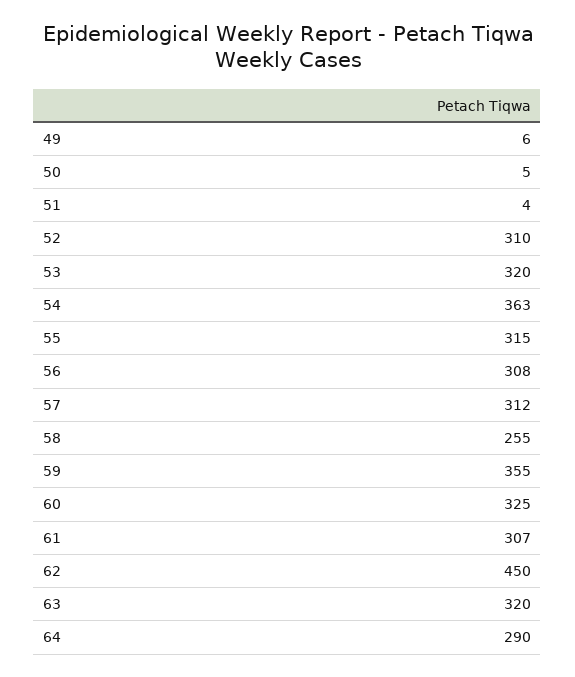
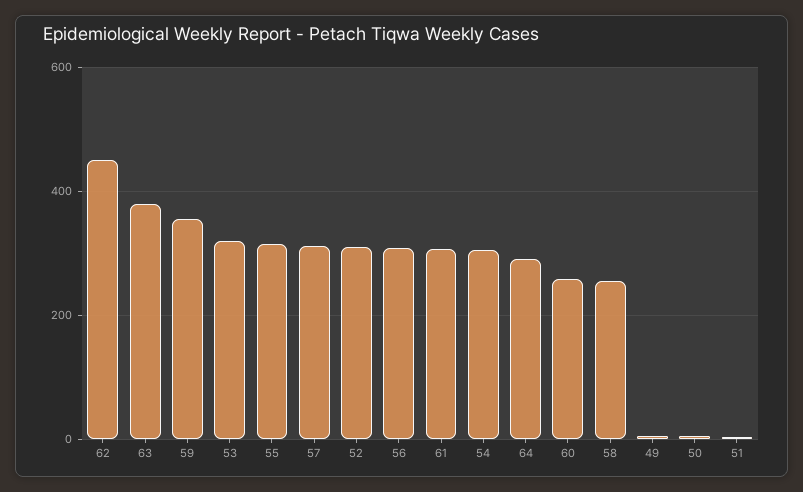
54: 363 -> 300
60: 325 -> 260
63: 320 -> 380

